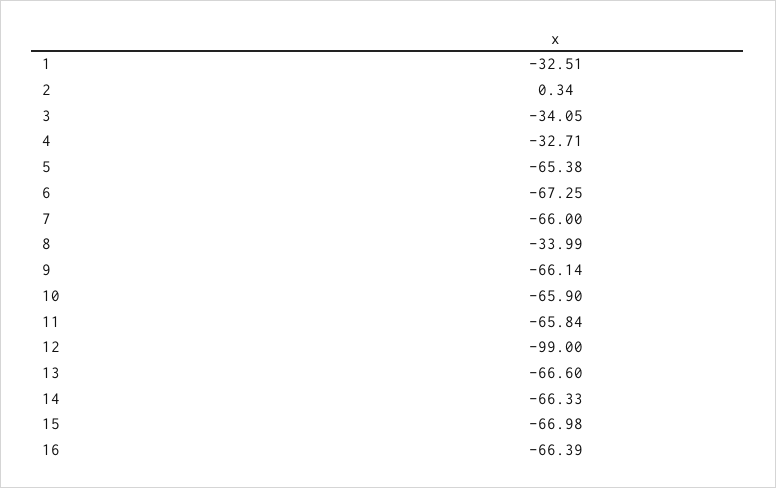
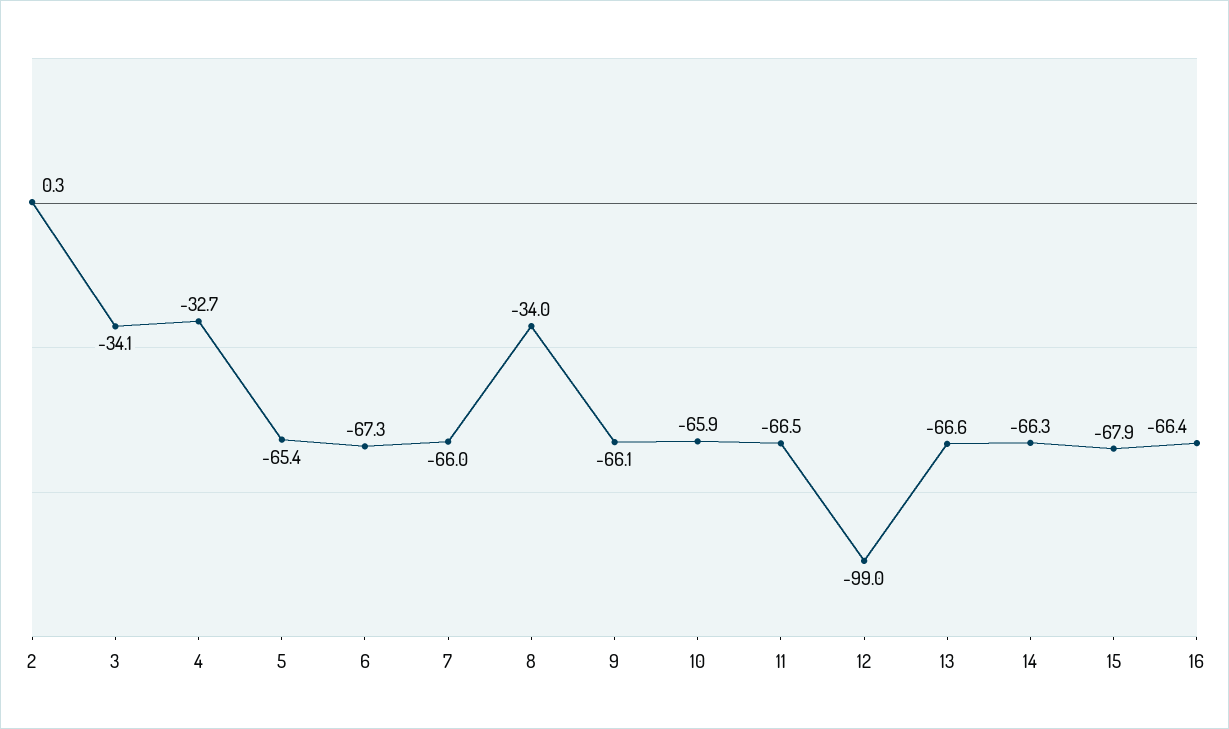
1: -32.51 -> none
11: -65.84 -> -66.5
15: -66.98 -> -67.9

